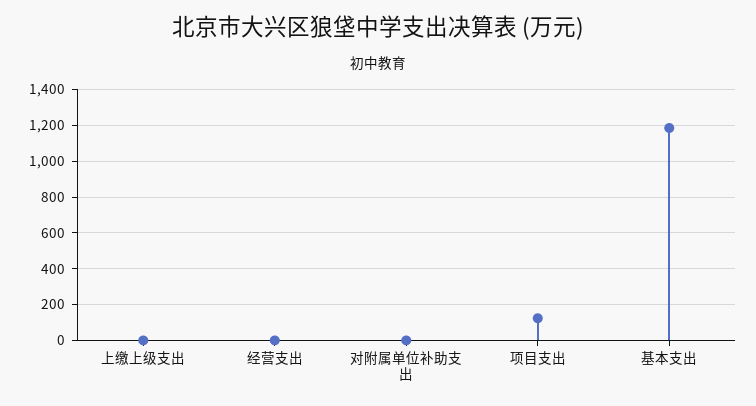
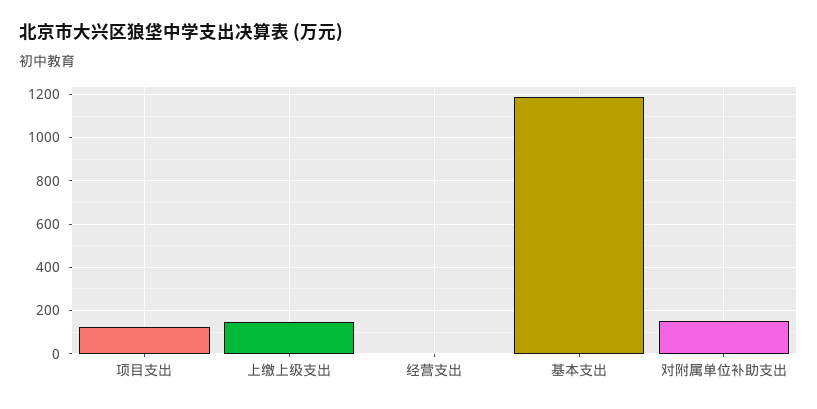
上缴上级支出: 0 -> 150
对附属单位补助支出: 0 -> 150

